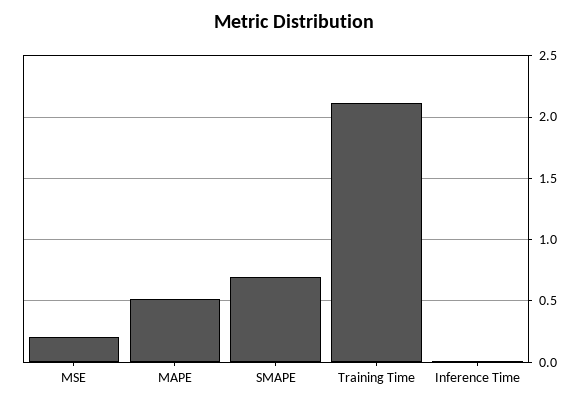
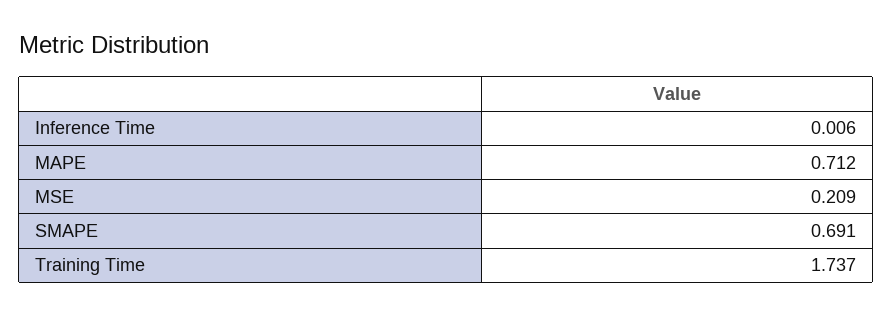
MAPE: 0.5 -> 0.712
Training Time: 2.1 -> 1.737

